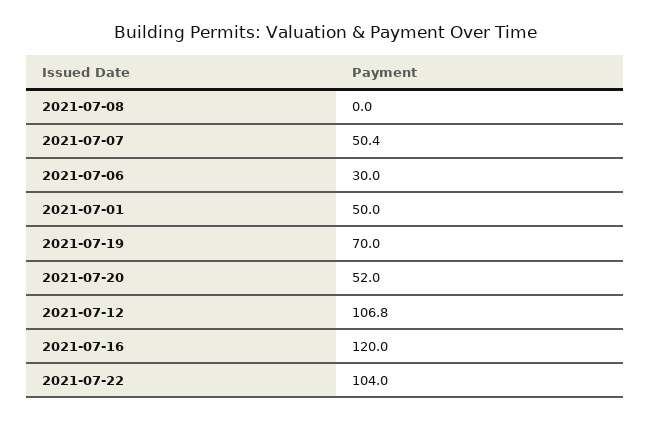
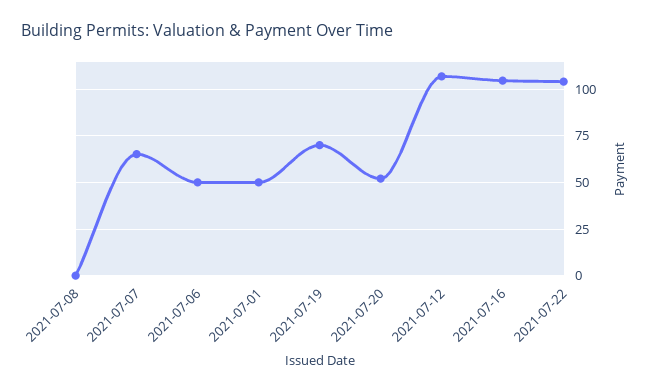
2021-07-07: 50.4 -> 65
2021-07-06: 30 -> 50
2021-07-16: 120 -> 105

